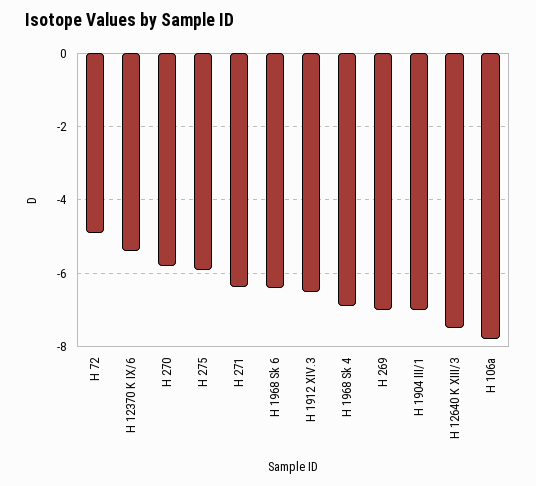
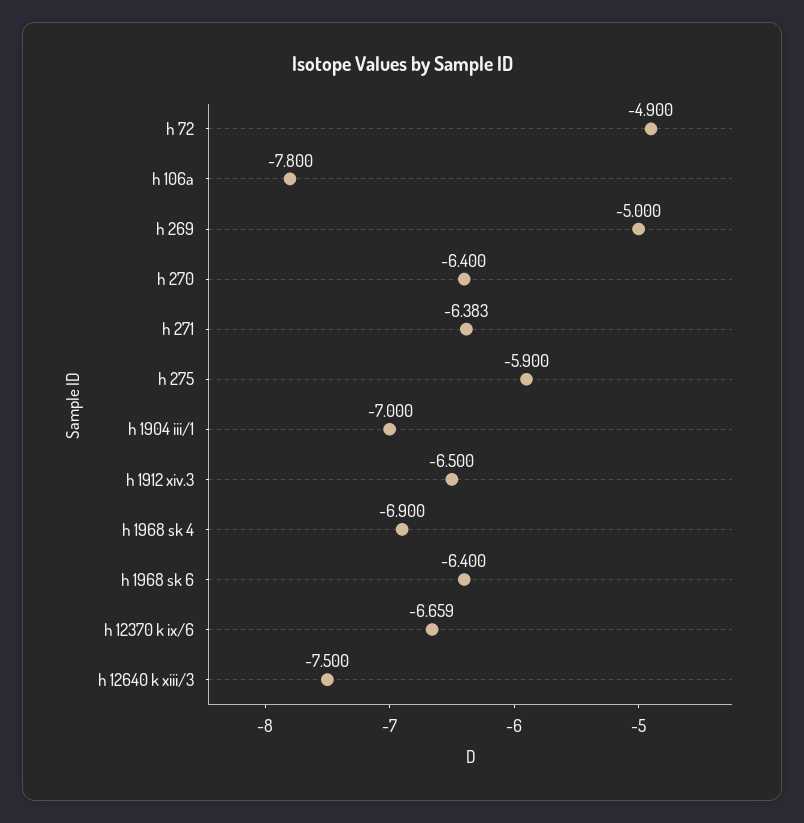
H 12370 K IX/6: -5.4 -> -6.659
H 270: -5.8 -> -6.4
H 269: -7 -> -5

